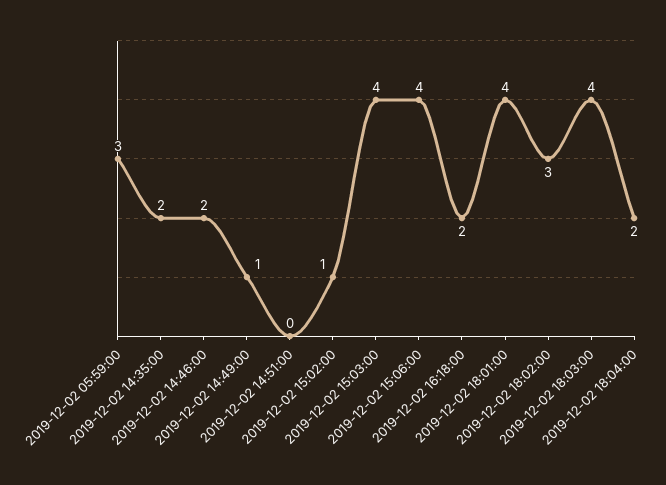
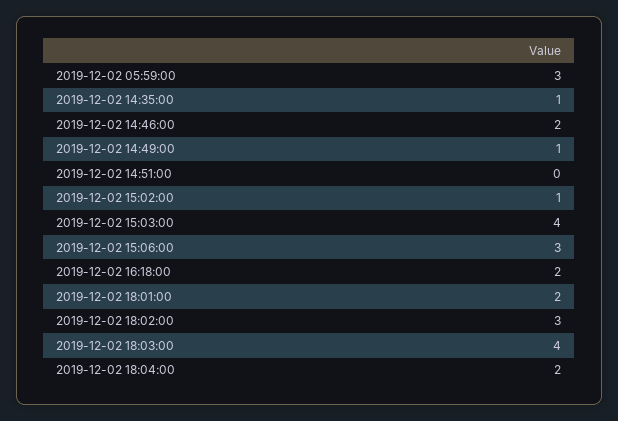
2019-12-02 14:35:00: 2 -> 1
2019-12-02 15:06:00: 4 -> 3
2019-12-02 18:01:00: 4 -> 2

